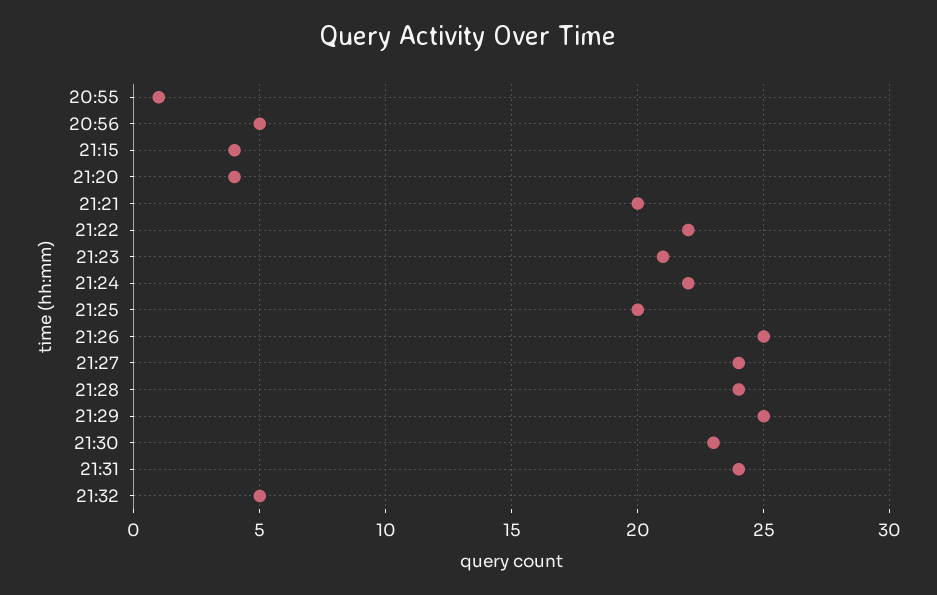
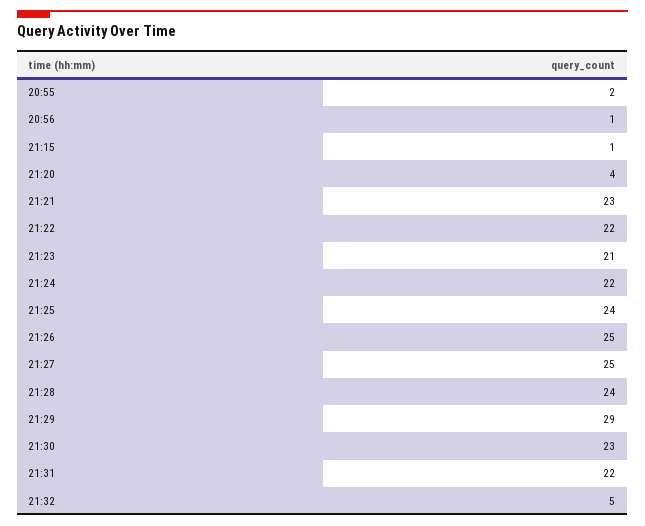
20:55: 1 -> 2
20:56: 5 -> 1
21:15: 4 -> 1
21:21: 20 -> 23
21:25: 20 -> 24
21:27: 24 -> 25
21:29: 25 -> 29
21:31: 24 -> 22

